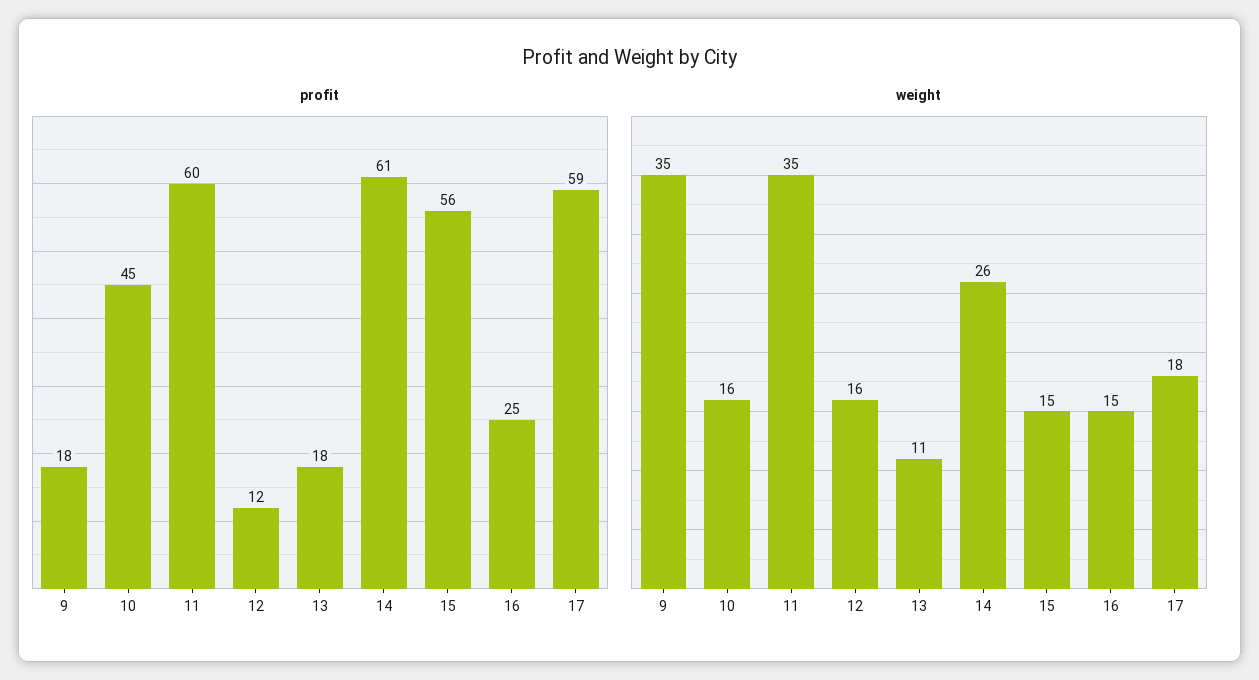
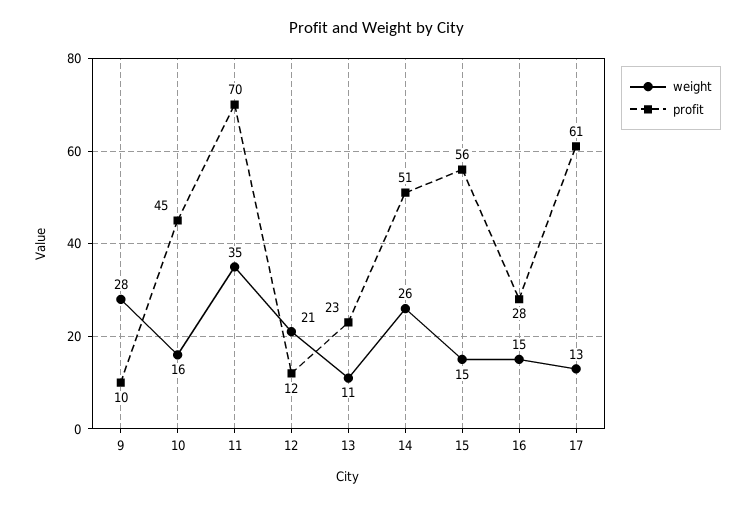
profit, 9: 18 -> 10
profit, 11: 60 -> 70
profit, 13: 18 -> 23
profit, 14: 61 -> 51
profit, 16: 25 -> 28
profit, 17: 59 -> 61
weight, 9: 35 -> 28
weight, 12: 16 -> 21
weight, 17: 18 -> 13

